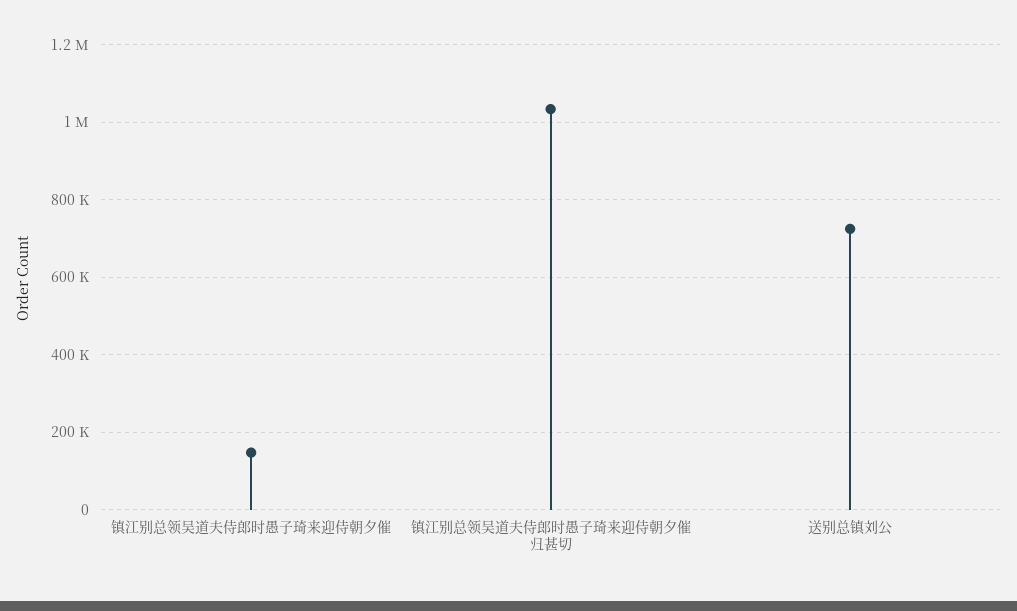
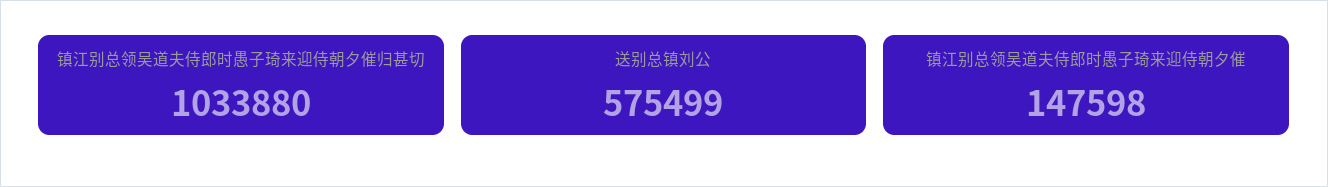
送别总镇刘公: 720000 -> 575499

